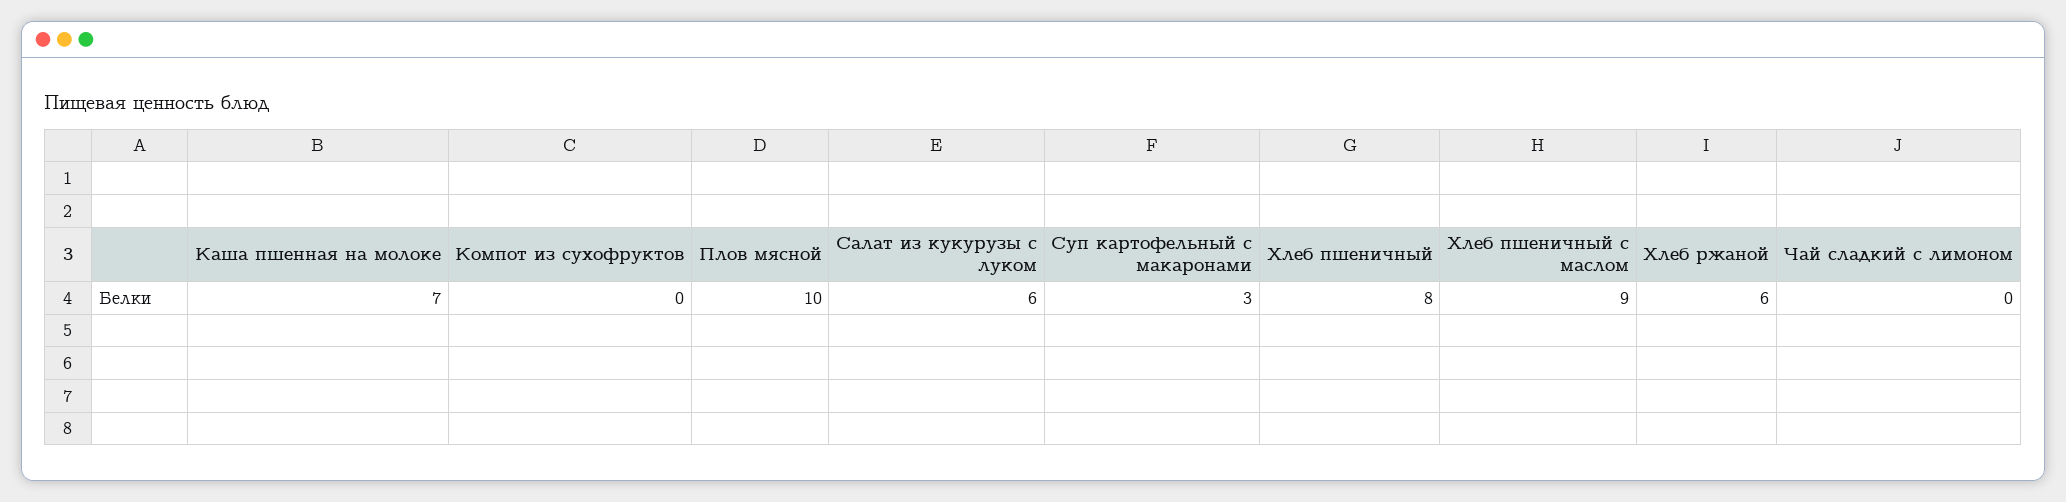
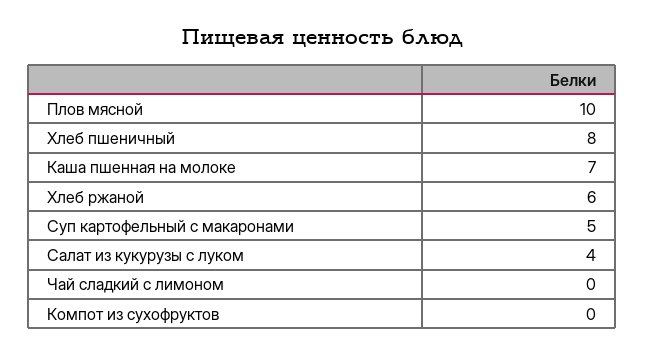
Салат из кукурузы с луком: 6 -> 4
Суп картофельный с макаронами: 3 -> 5
Хлеб пшеничный с маслом: 9 -> none

